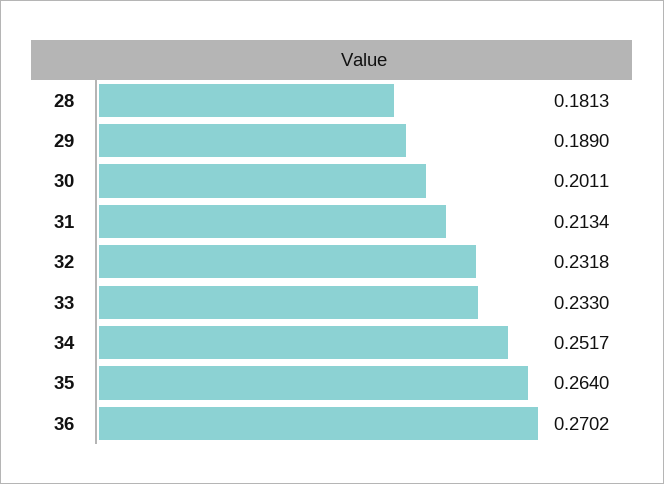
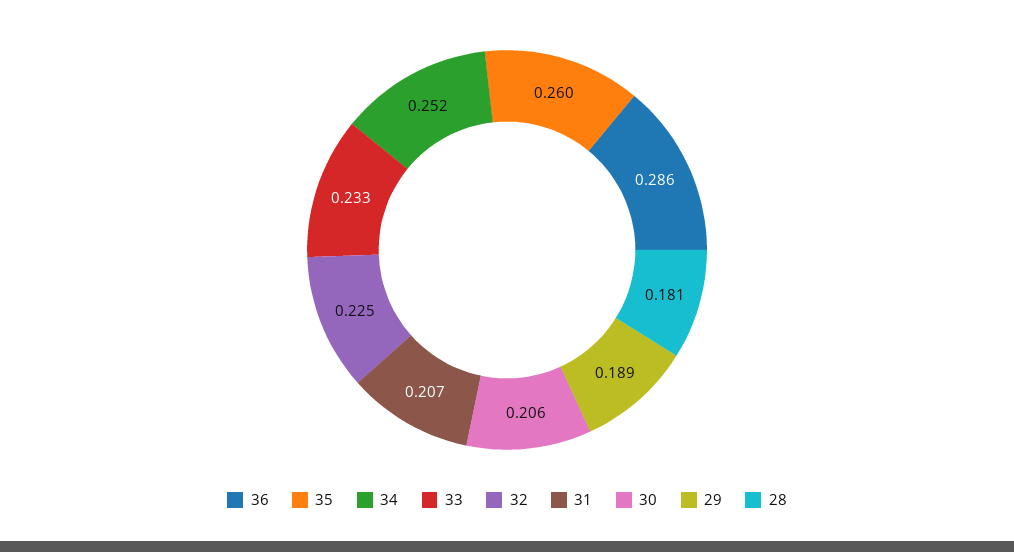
30: 0.2011 -> 0.206
31: 0.2134 -> 0.207
32: 0.2318 -> 0.225
35: 0.264 -> 0.26
36: 0.2702 -> 0.286

